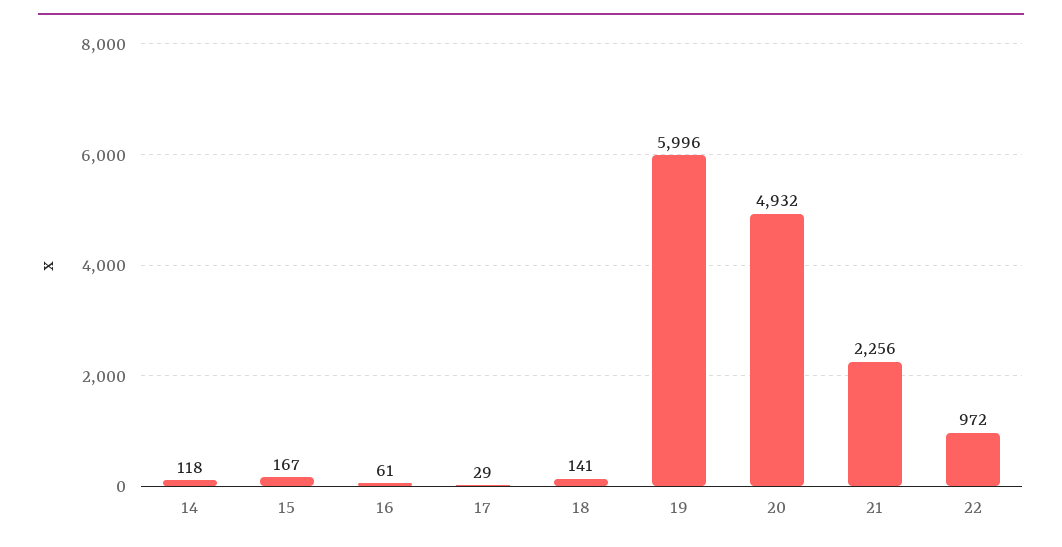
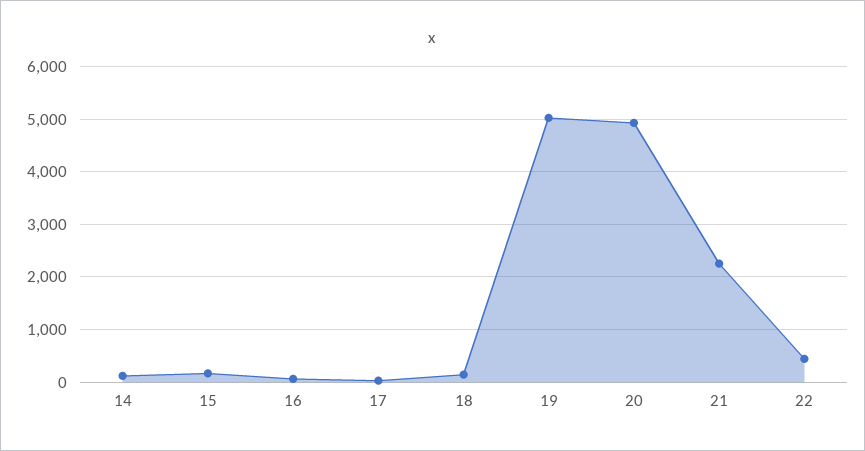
19: 5996 -> 5000
22: 972 -> 400

